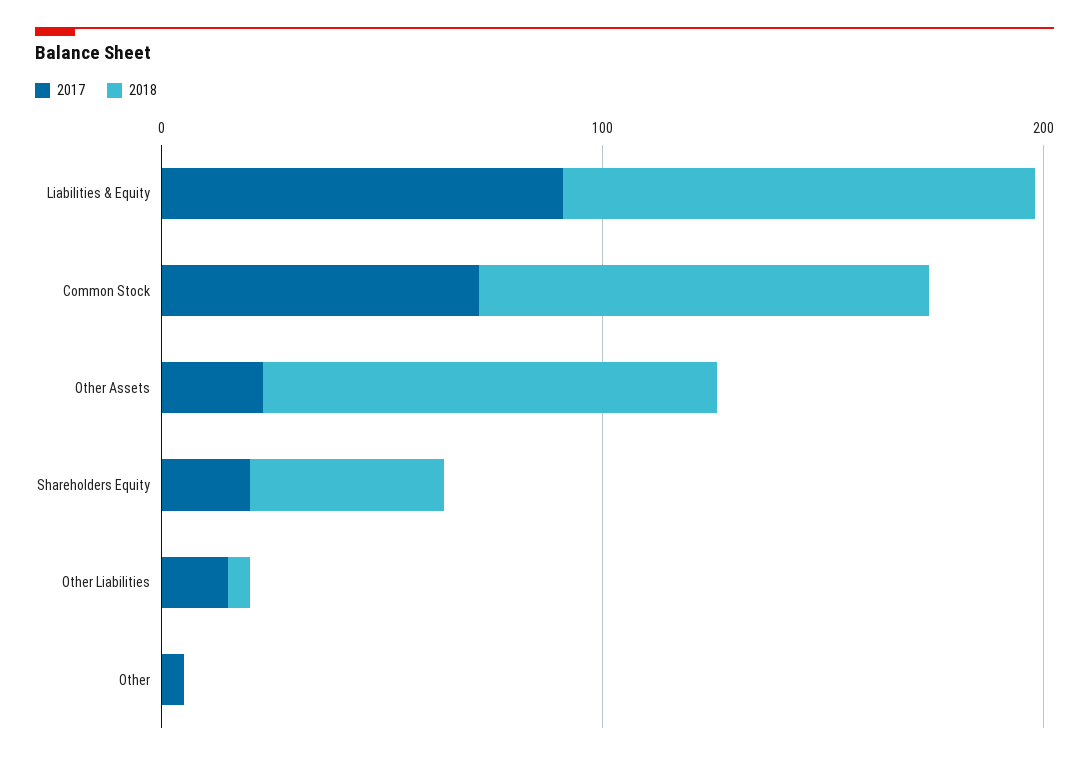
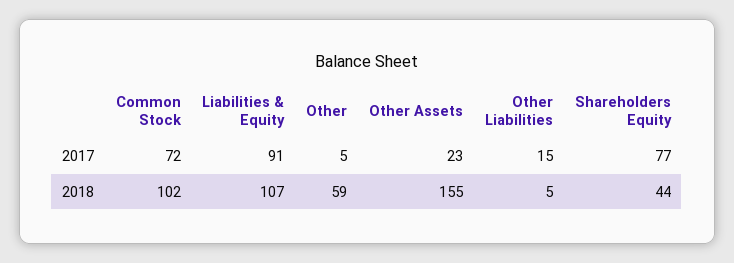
2018, Other Assets: 100 -> 155
2017, Shareholders Equity: 20 -> 77
2018, Other: 0 -> 59

